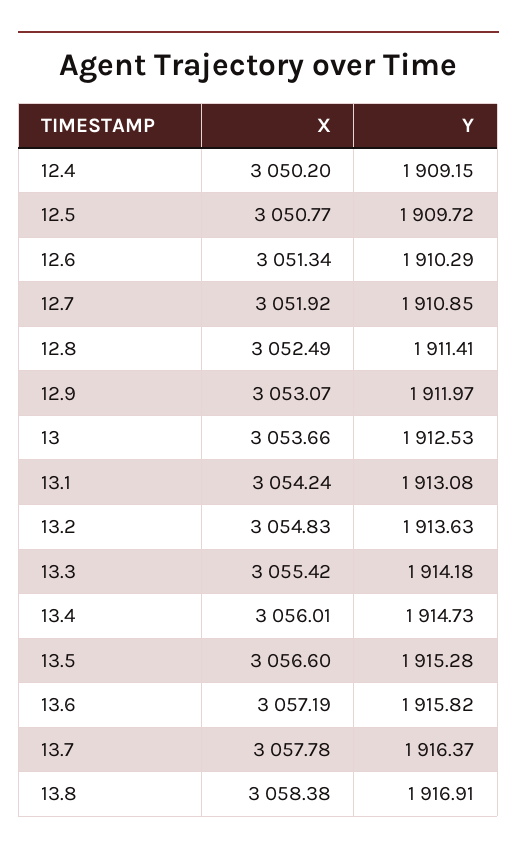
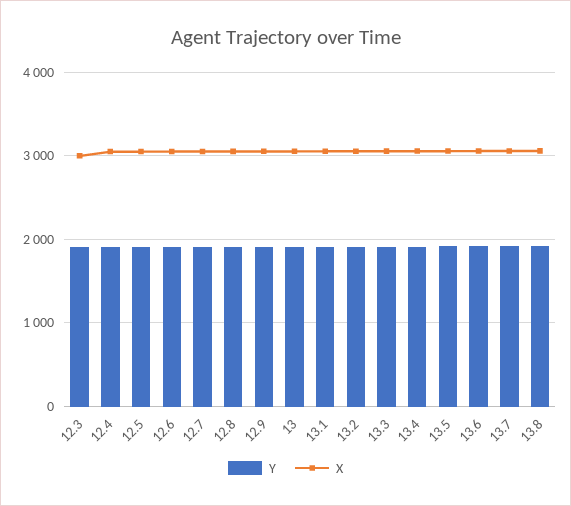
Y, 12.3: none -> 1900
X, 12.3: none -> 3000

